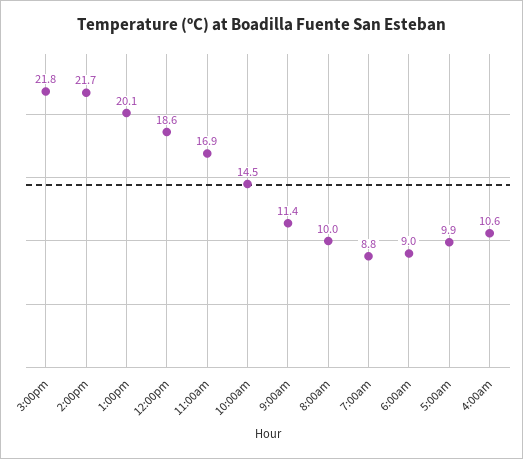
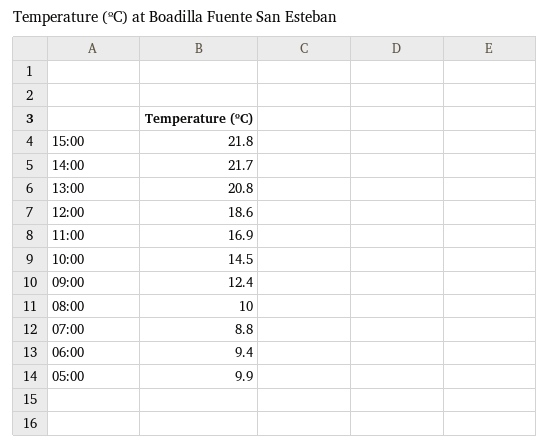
1:00pm: 20.1 -> 20.8
9:00am: 11.4 -> 12.4
6:00am: 9 -> 9.4
4:00am: 10.6 -> none

